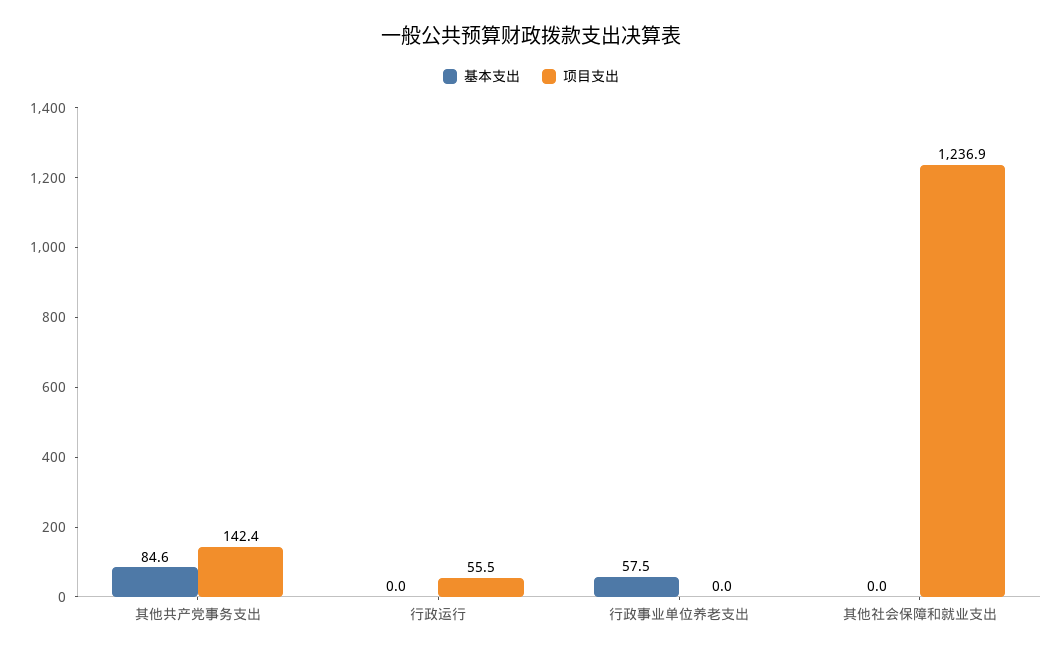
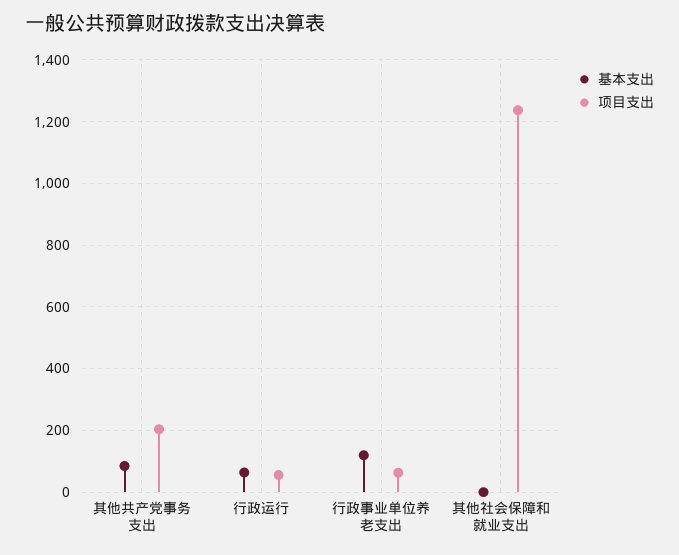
项目支出, 其他共产党事务支出: 142.4 -> 200
基本支出, 行政运行: 0 -> 60
基本支出, 行政事业单位养老支出: 57.5 -> 120
项目支出, 行政事业单位养老支出: 0 -> 60

